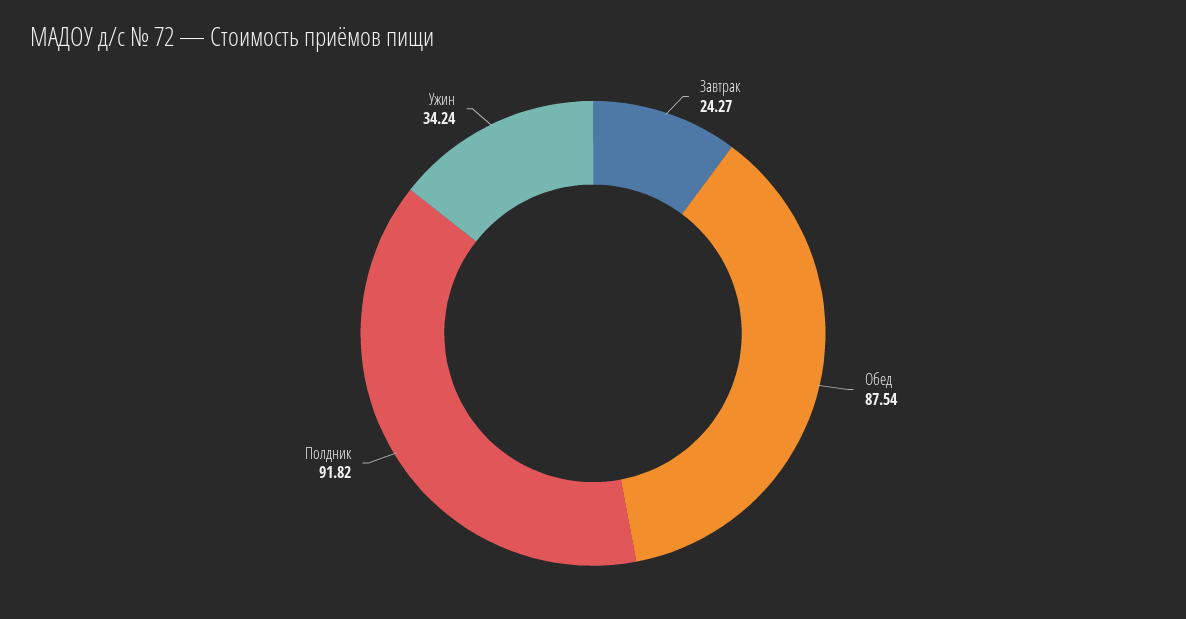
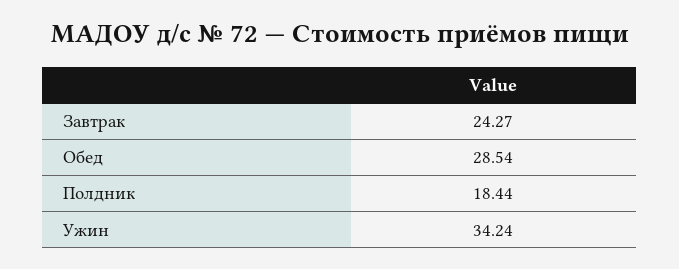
Обед: 87.54 -> 28.54
Полдник: 91.82 -> 18.44

